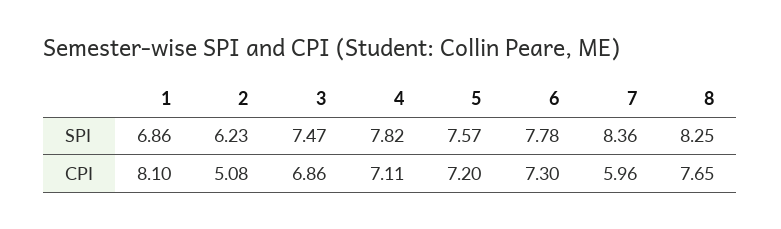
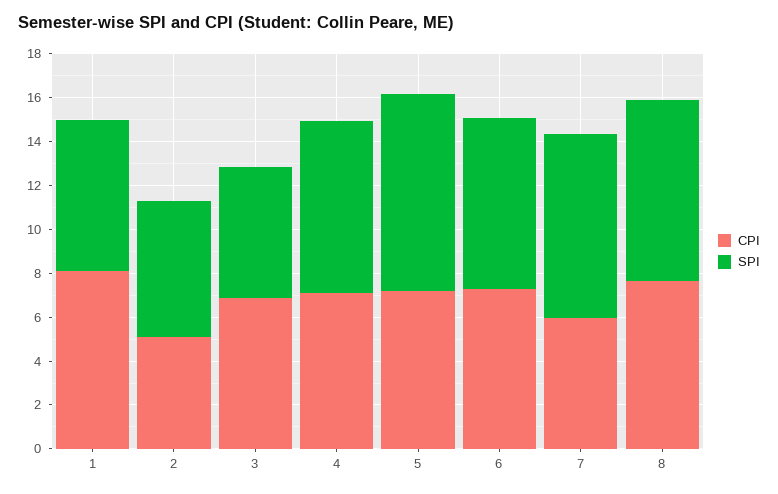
SPI, 3: 7.47 -> 6
SPI, 5: 7.57 -> 9

